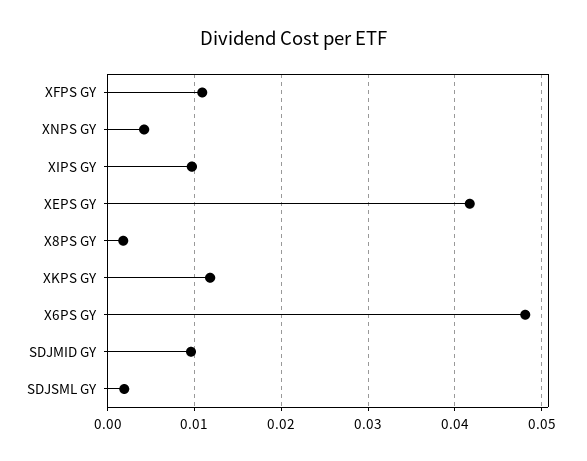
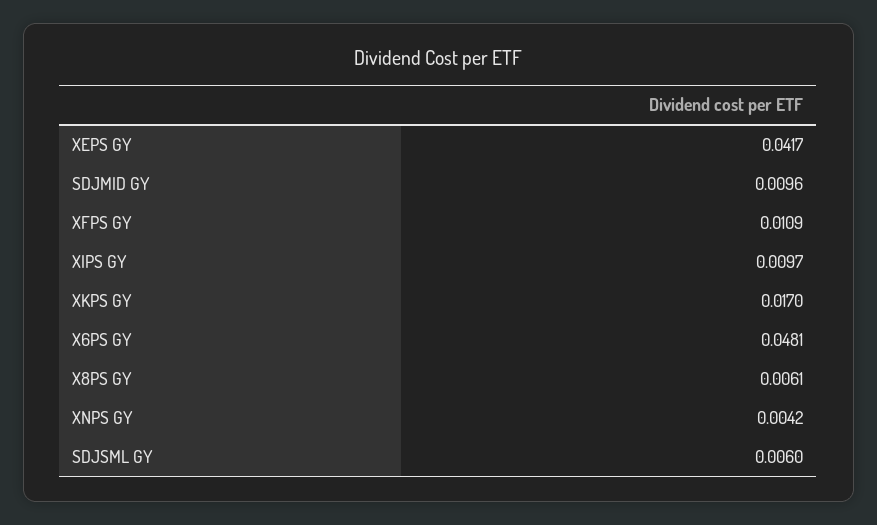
X8PS GY: 0.002 -> 0.0061
XKPS GY: 0.012 -> 0.017
SDJSML GY: 0.002 -> 0.006

